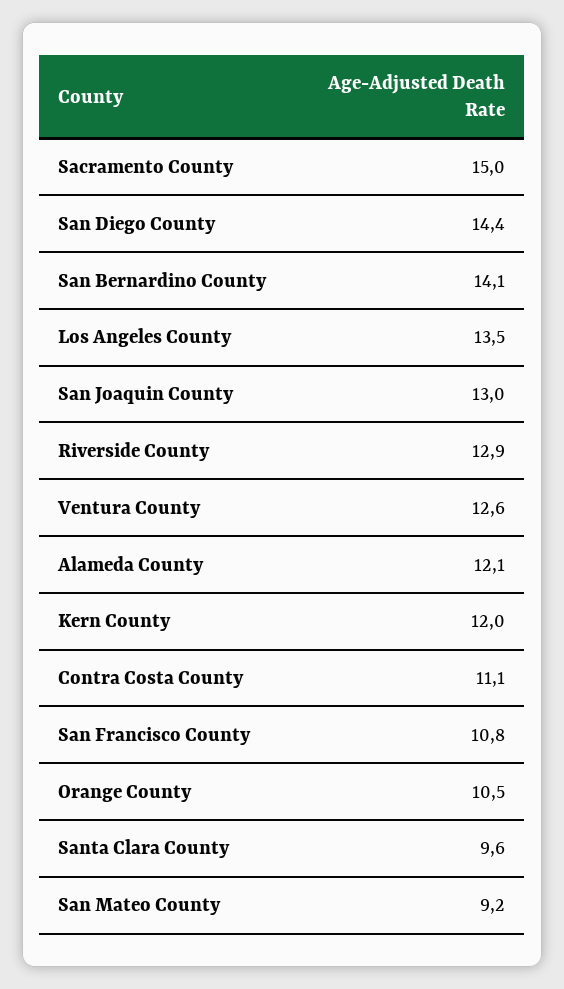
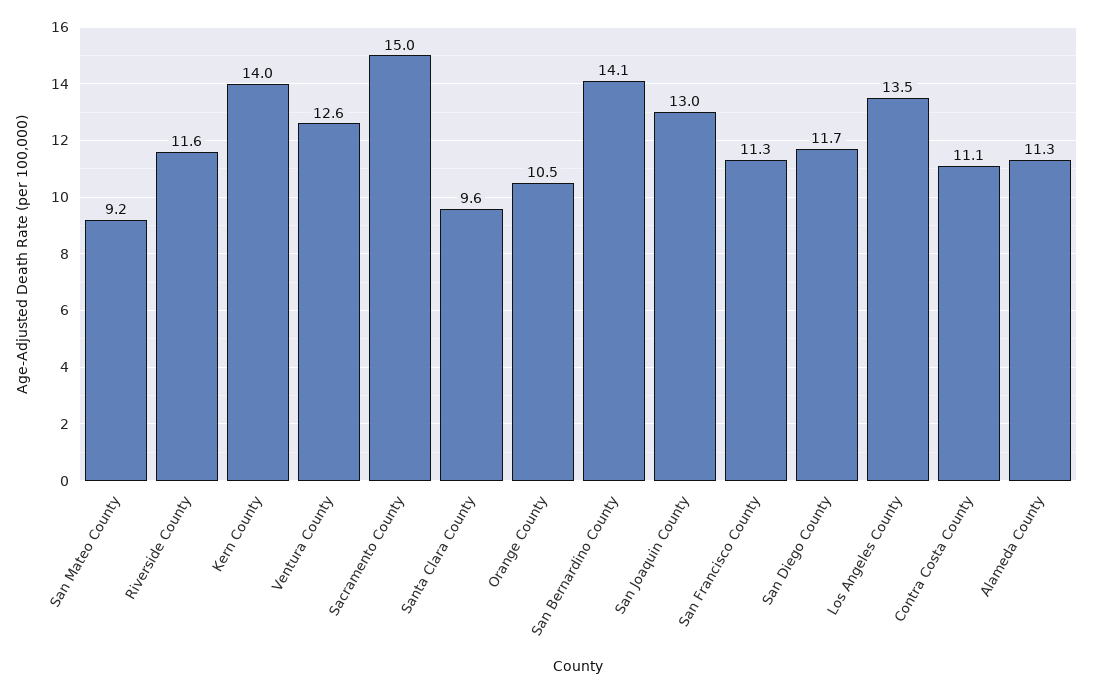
San Diego County: 14.4 -> 11.7
Riverside County: 12.9 -> 11.6
Alameda County: 12.1 -> 11.3
Kern County: 12 -> 14
San Francisco County: 10.8 -> 11.3

